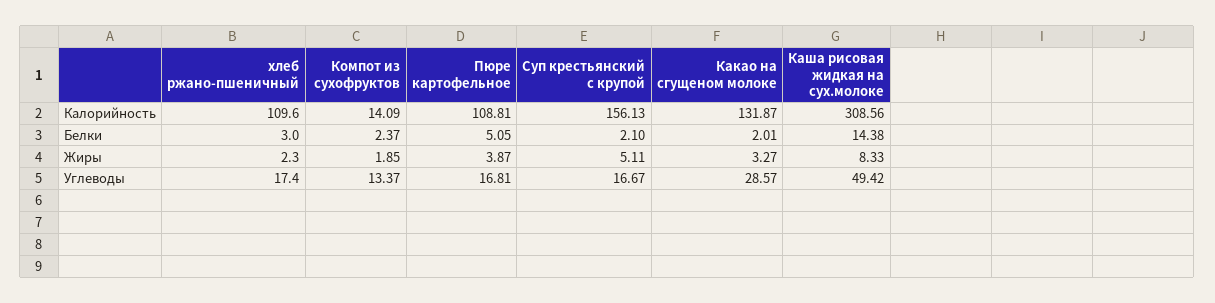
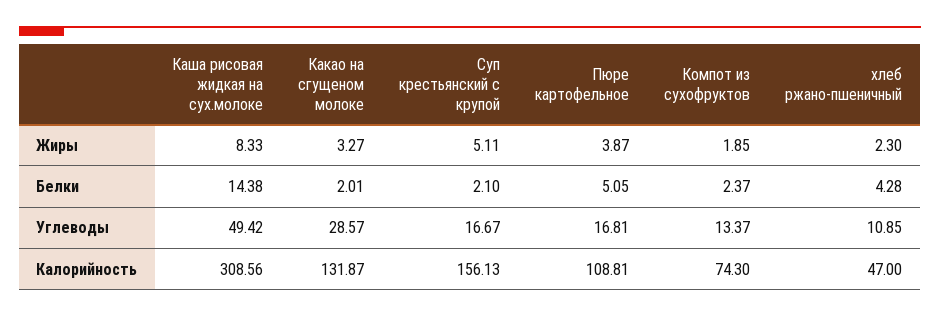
хлеб ржано-пшеничный, Калорийность: 109.6 -> 47
Компот из сухофруктов, Калорийность: 14.09 -> 74.3
хлеб ржано-пшеничный, Белки: 3 -> 4.28
хлеб ржано-пшеничный, Углеводы: 17.4 -> 10.85

